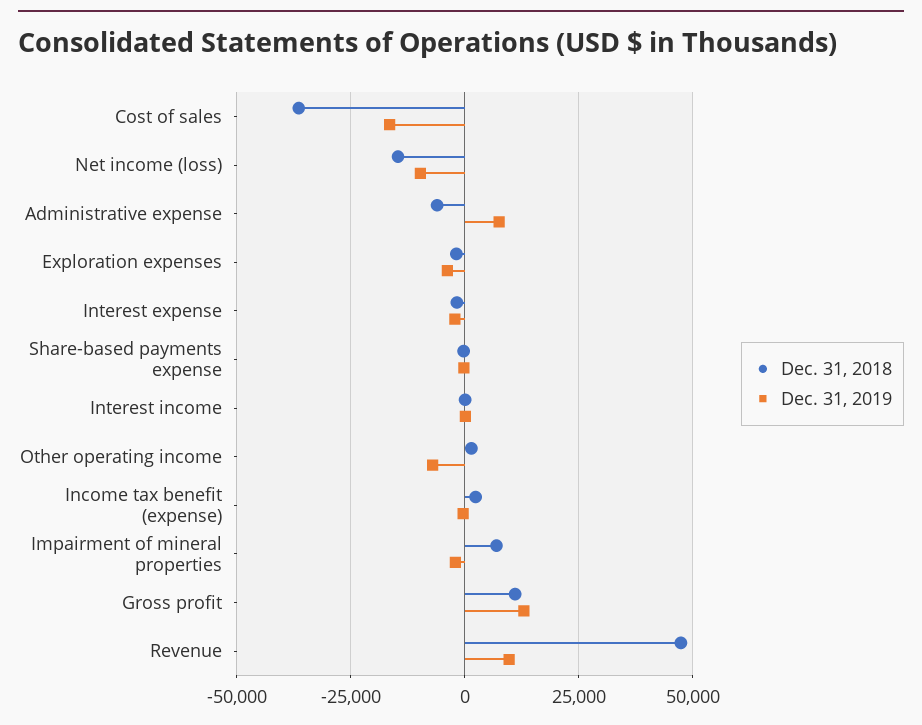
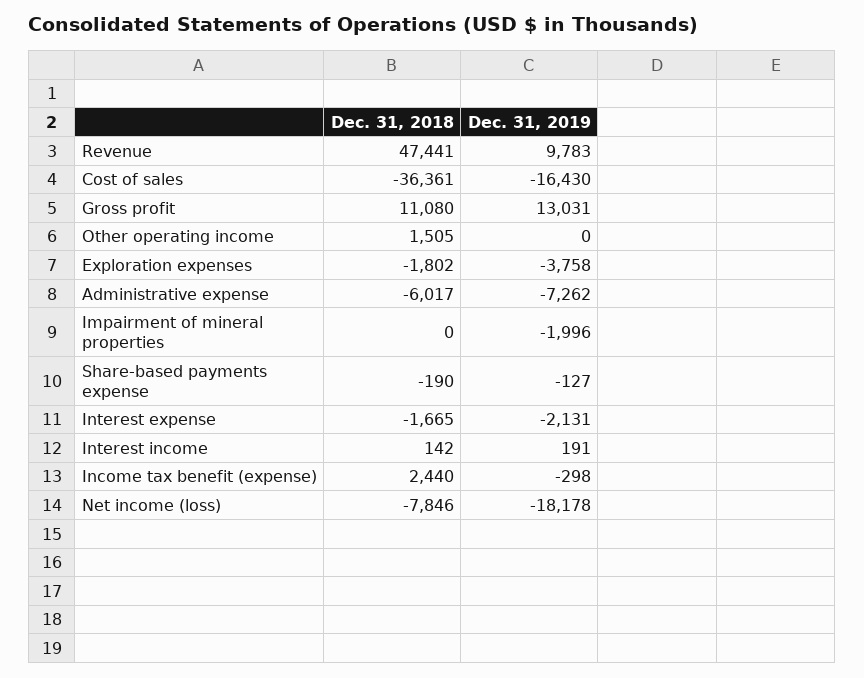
Dec. 31, 2018, Net income (loss): -15000 -> -7846
Dec. 31, 2019, Net income (loss): -10000 -> -18178
Dec. 31, 2019, Administrative expense: 7500 -> -7262
Dec. 31, 2019, Other operating income: -7500 -> 0
Dec. 31, 2018, Impairment of mineral properties: 7500 -> 0

